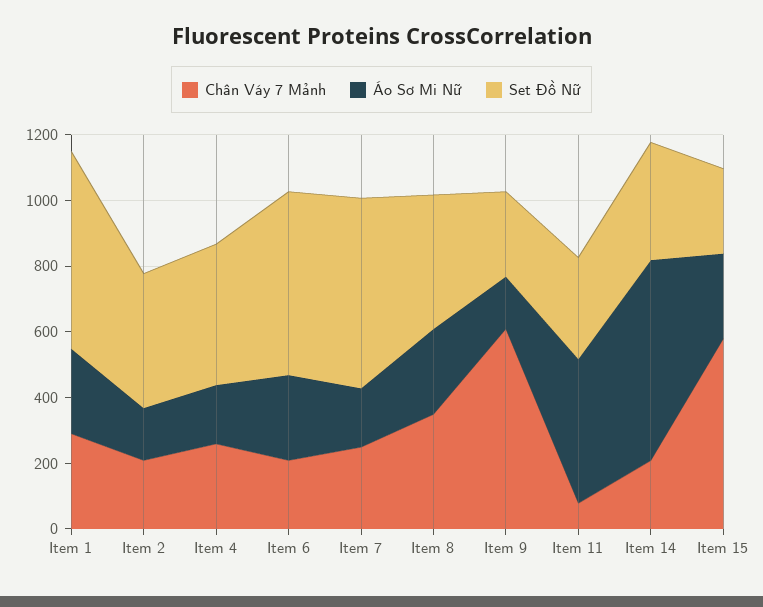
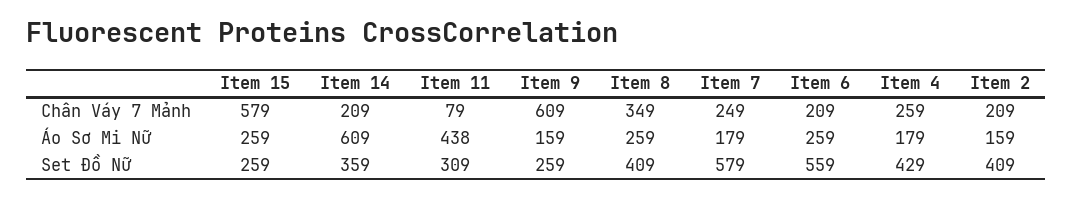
Chân Váy 7 Mảnh, Item 1: 300 -> none
Áo Sơ Mi Nữ, Item 1: 250 -> none
Set Đồ Nữ, Item 1: 600 -> none

